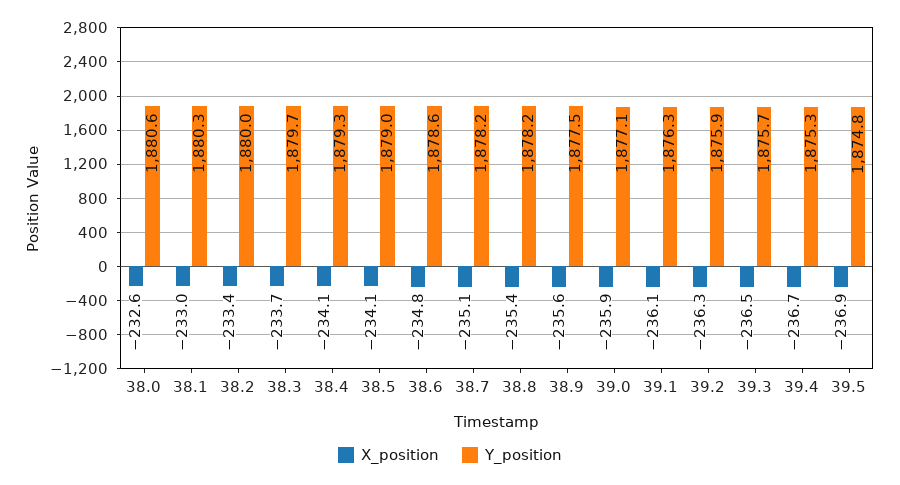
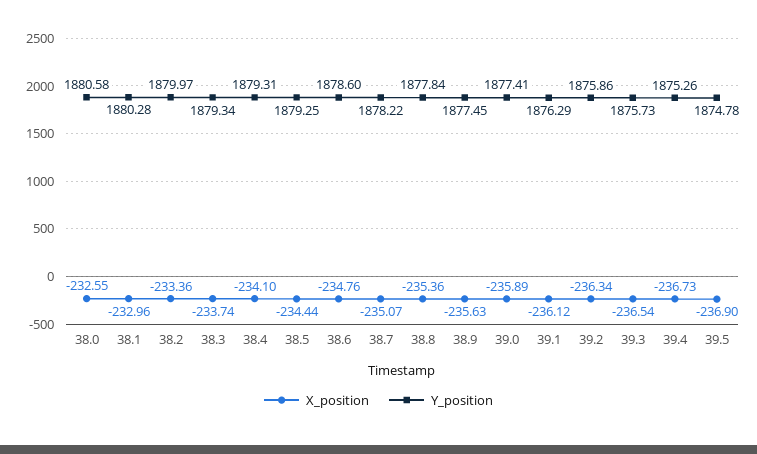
Y_position, 38.3: 1879.7 -> 1879.34
X_position, 38.5: -234.1 -> -234.44
Y_position, 38.5: 1879 -> 1879.25
Y_position, 38.8: 1878.2 -> 1877.84
Y_position, 39.0: 1877.1 -> 1877.41

